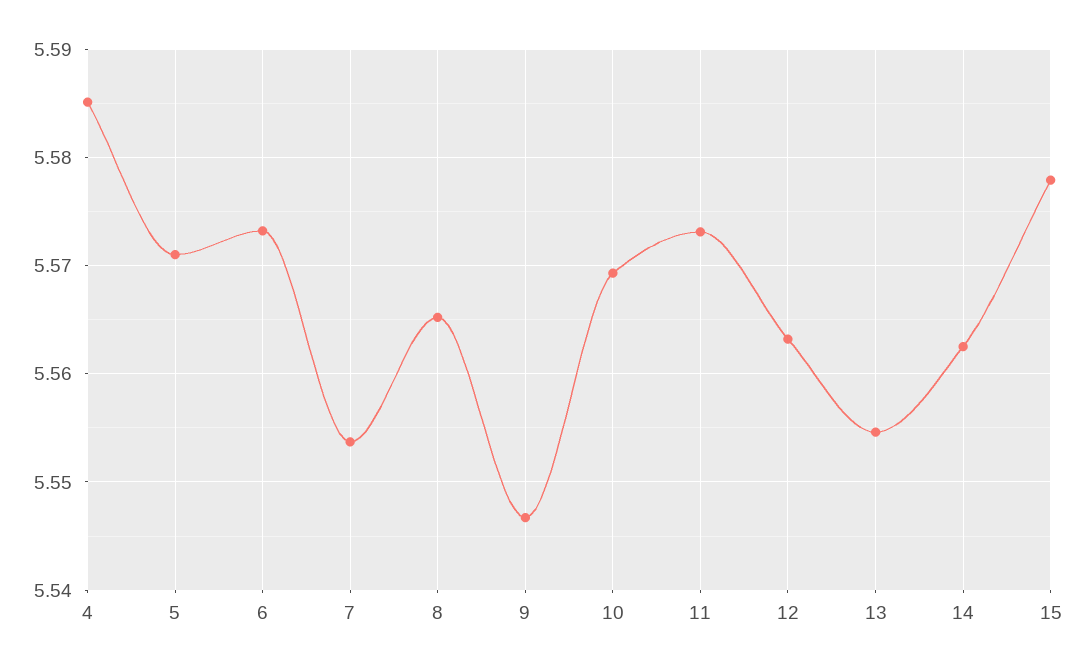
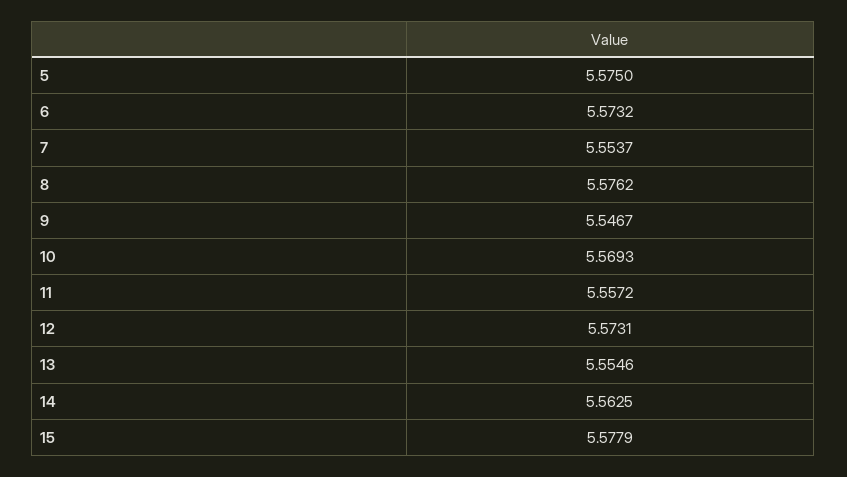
4: 5.585 -> none
5: 5.571 -> 5.575
8: 5.565 -> 5.5762
11: 5.573 -> 5.5572
12: 5.563 -> 5.5731

